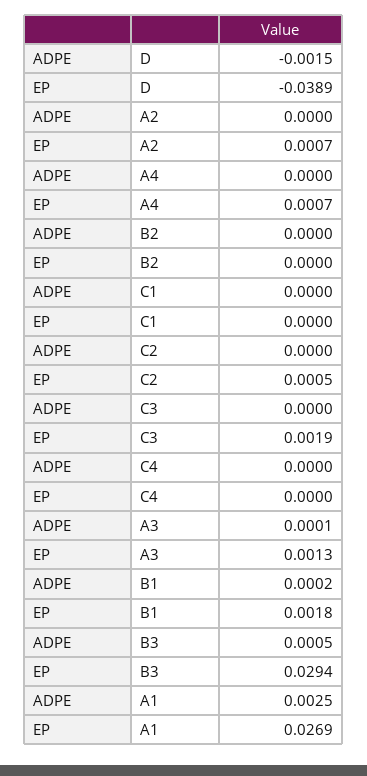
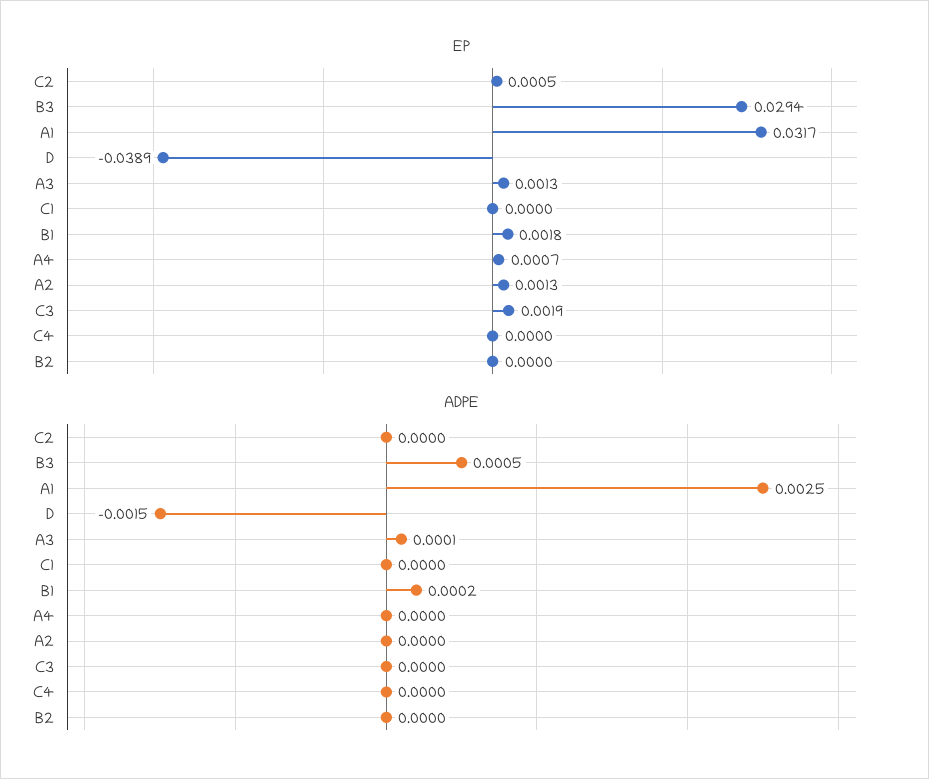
EP, A2: 0.0007 -> 0.0013
EP, A1: 0.0269 -> 0.0317

